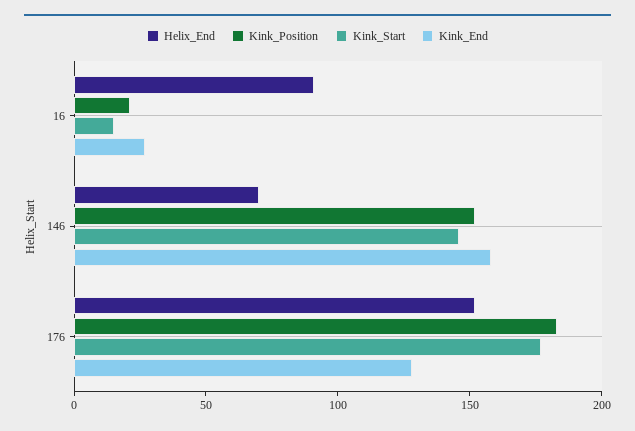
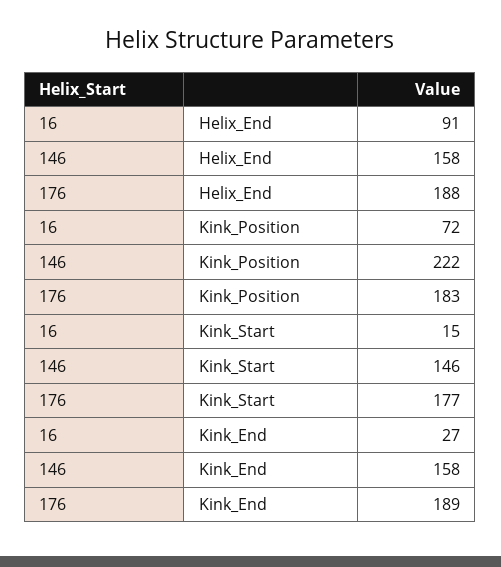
Kink_Position, 16: 20 -> 72
Helix_End, 146: 70 -> 158
Kink_Position, 146: 150 -> 222
Helix_End, 176: 150 -> 188
Kink_End, 176: 130 -> 189

